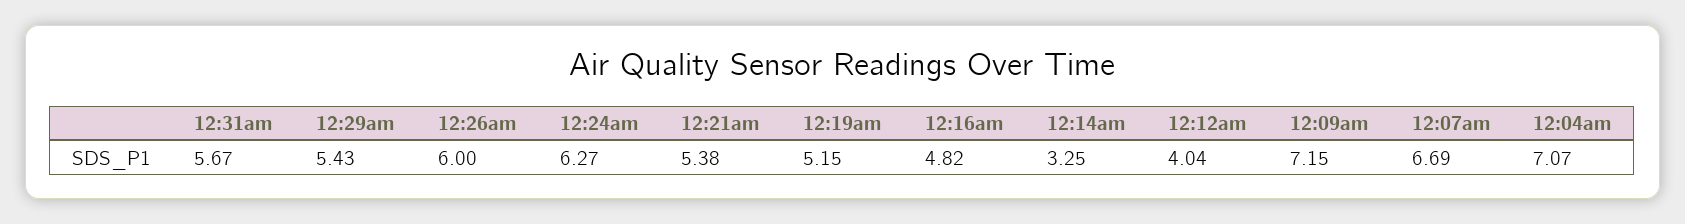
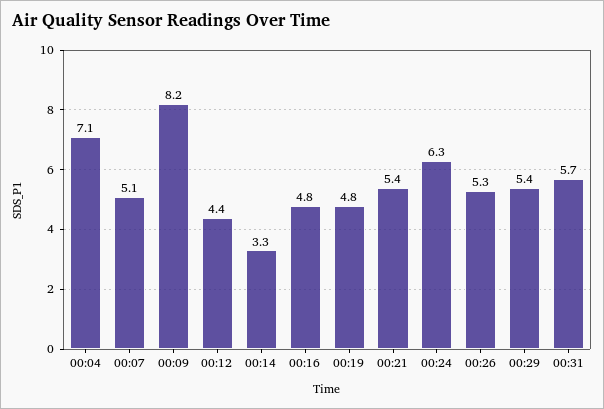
12:26am: 6 -> 5.3
12:19am: 5.15 -> 4.8
12:12am: 4.04 -> 4.4
12:09am: 7.15 -> 8.2
12:07am: 6.69 -> 5.1

